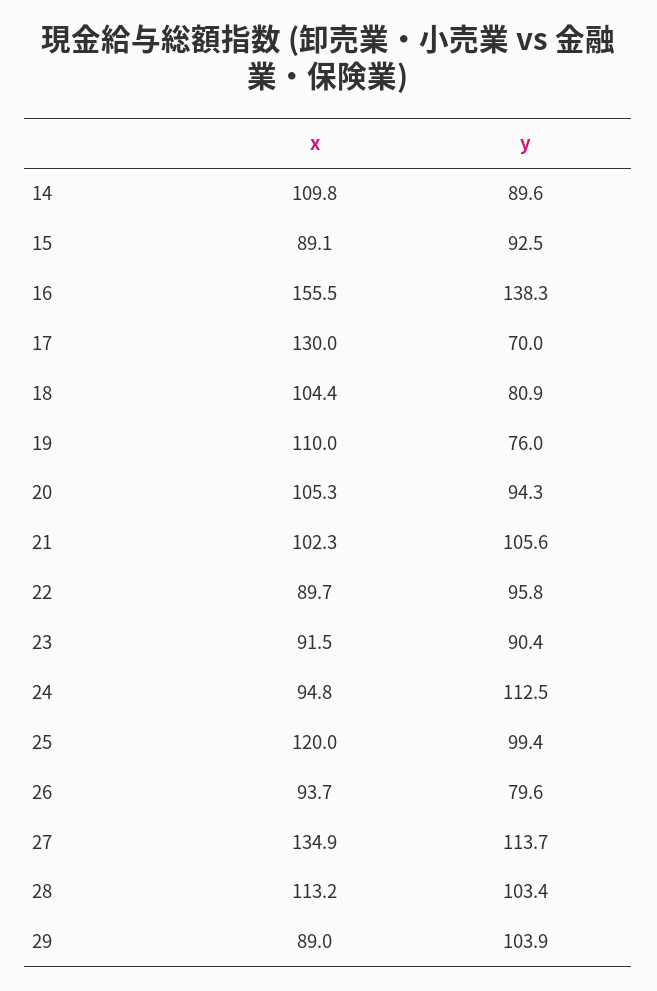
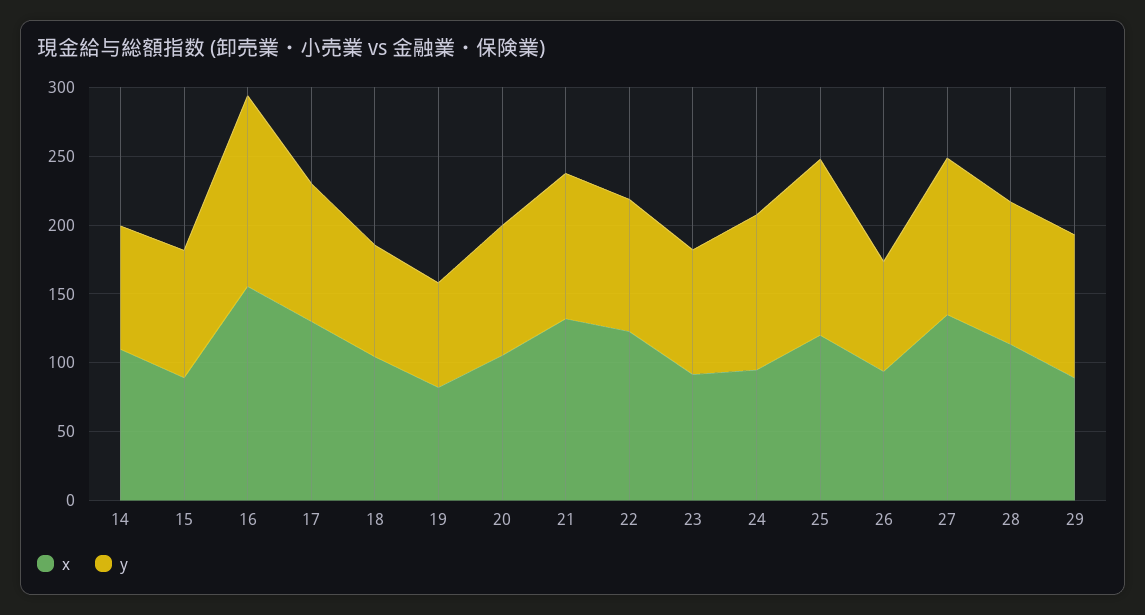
y, 17: 70 -> 100
x, 19: 110 -> 80
x, 21: 102.3 -> 130
x, 22: 89.7 -> 120
y, 25: 99.4 -> 130

